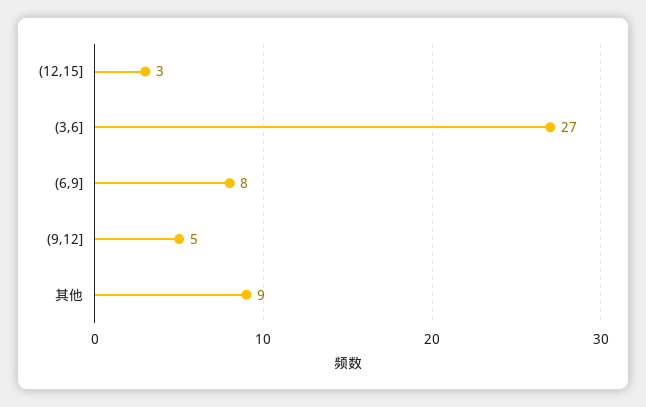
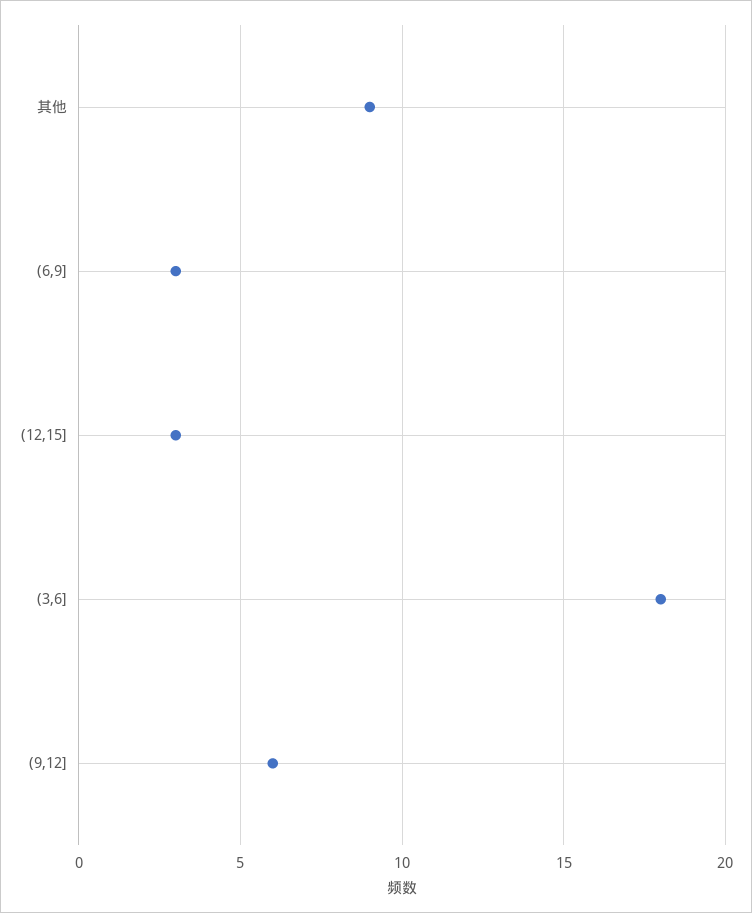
(3,6]: 27 -> 18
(6,9]: 8 -> 3
(9,12]: 5 -> 6

